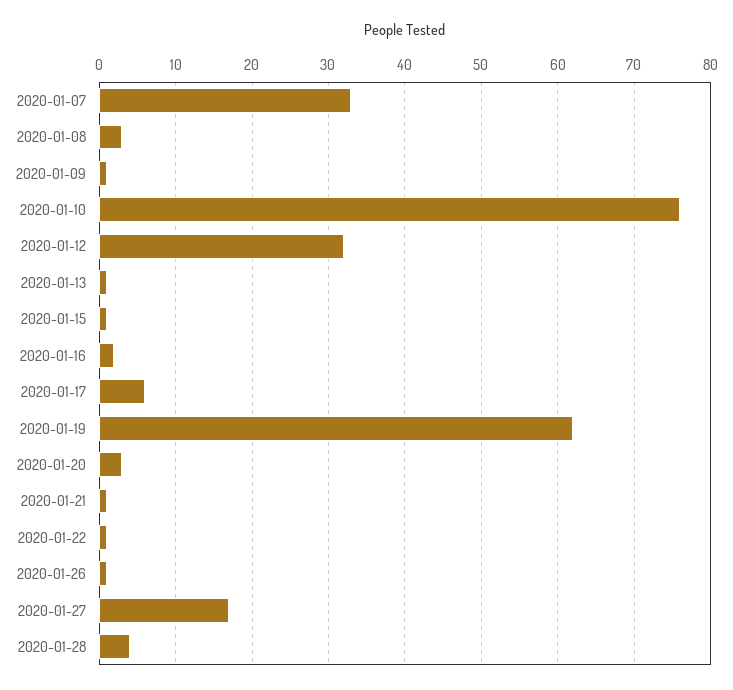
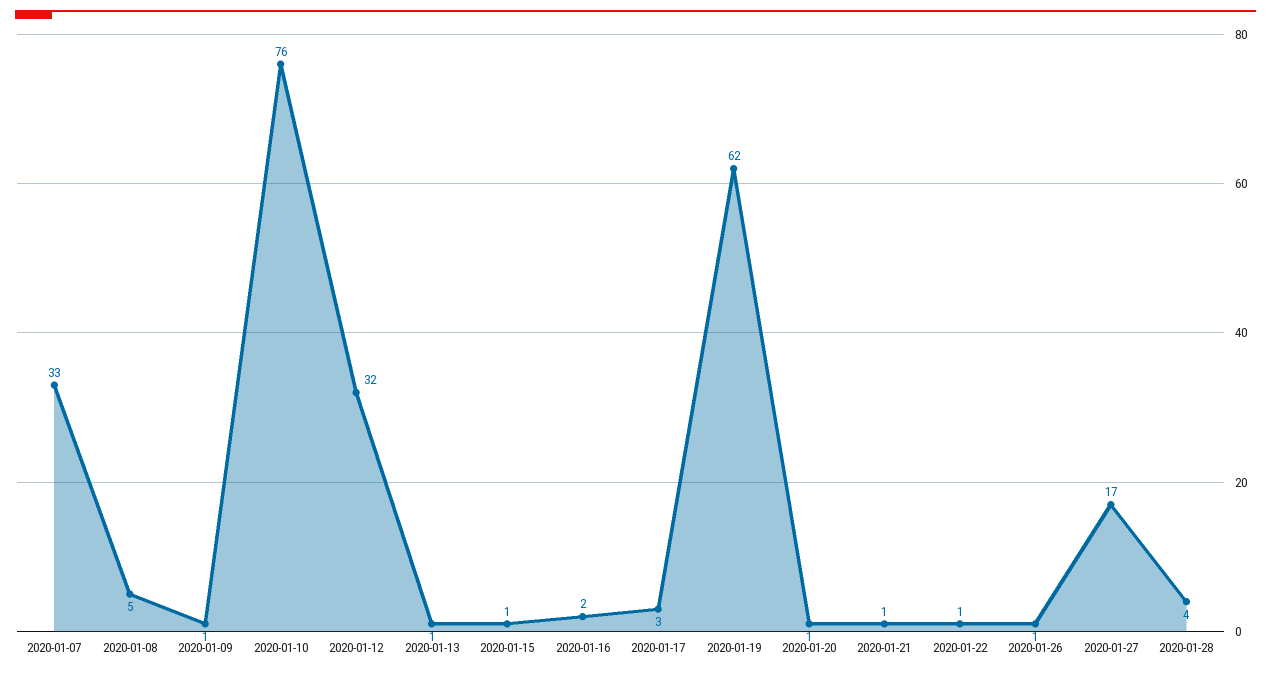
2020-01-08: 3 -> 5
2020-01-17: 6 -> 3
2020-01-20: 3 -> 1

